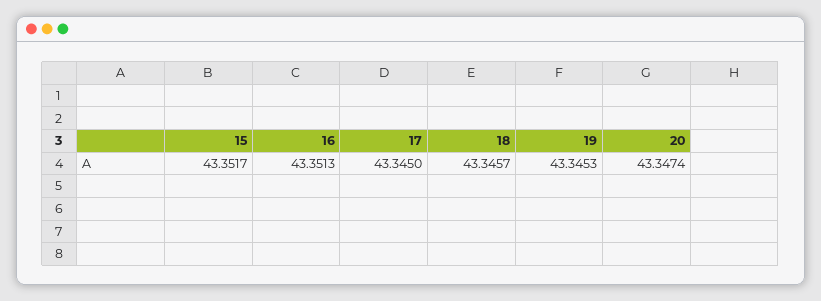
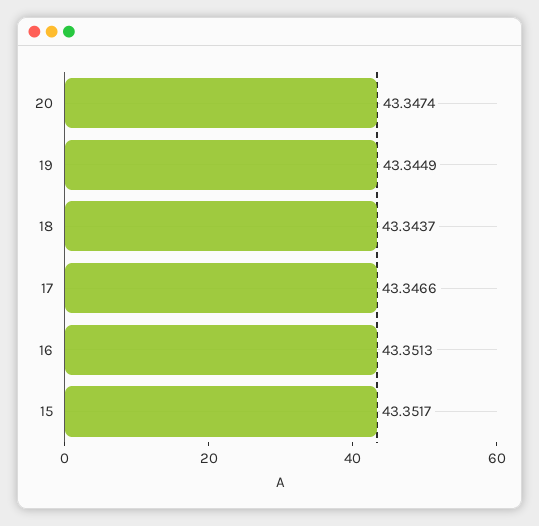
17: 43.345 -> 43.3466
18: 43.3457 -> 43.3437
19: 43.3453 -> 43.3449

